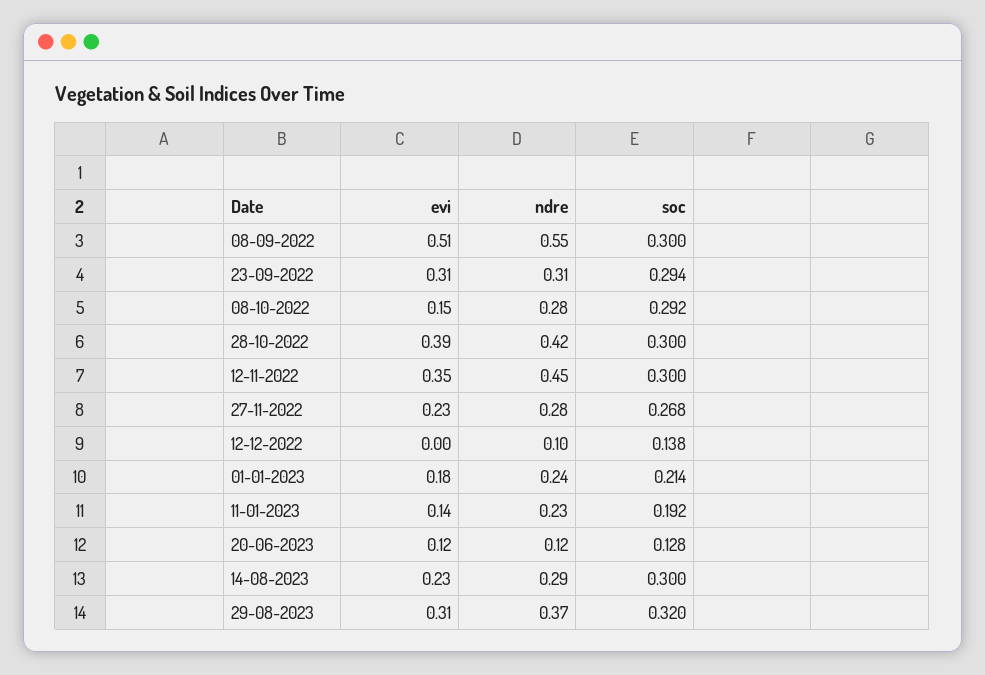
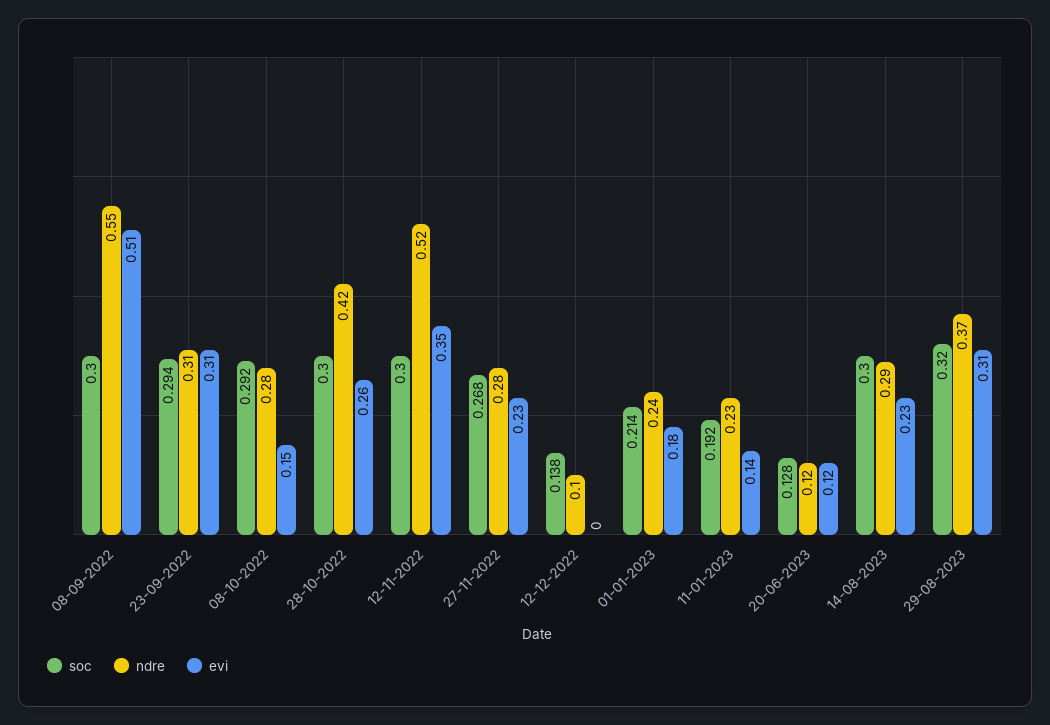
evi, 28-10-2022: 0.39 -> 0.26
ndre, 12-11-2022: 0.45 -> 0.52

